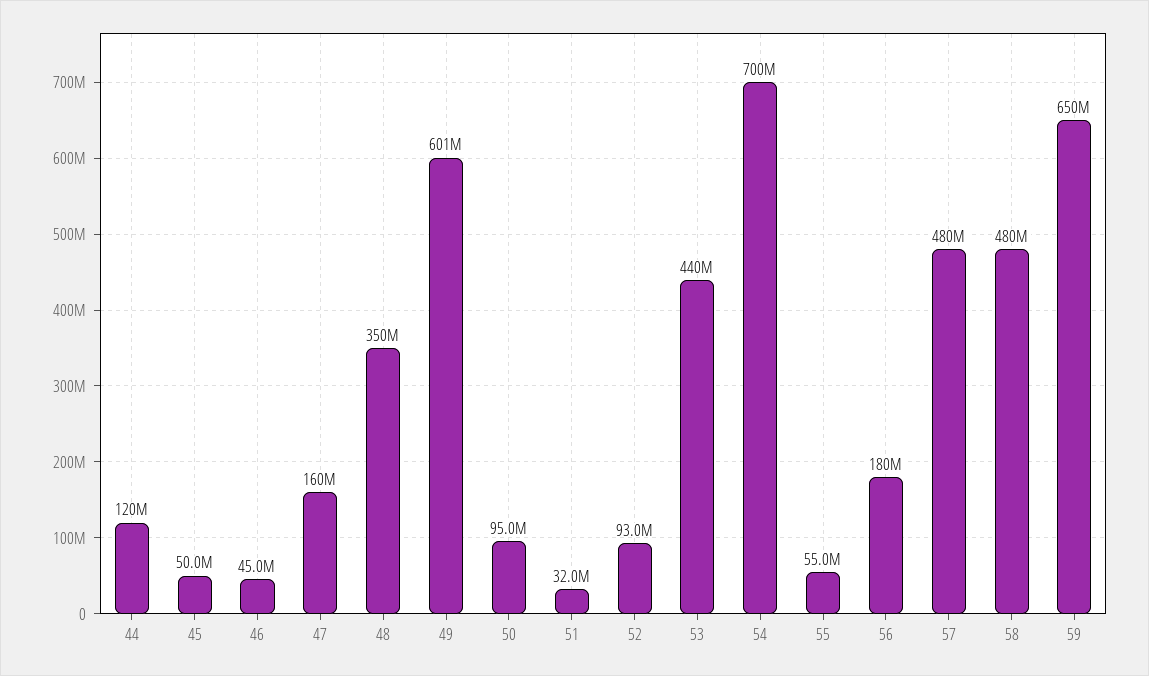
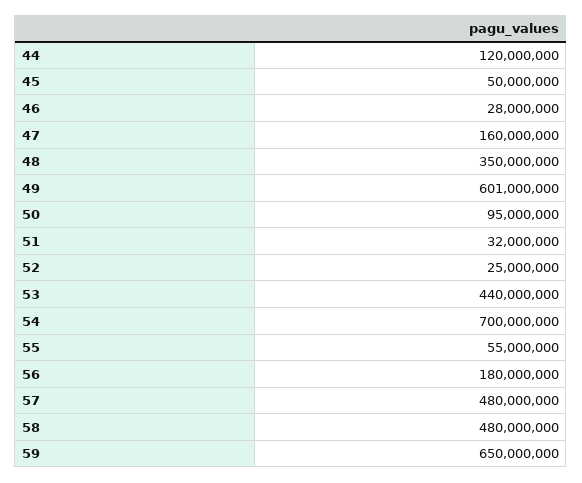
46: 45000000 -> 28000000
52: 93000000 -> 25000000

